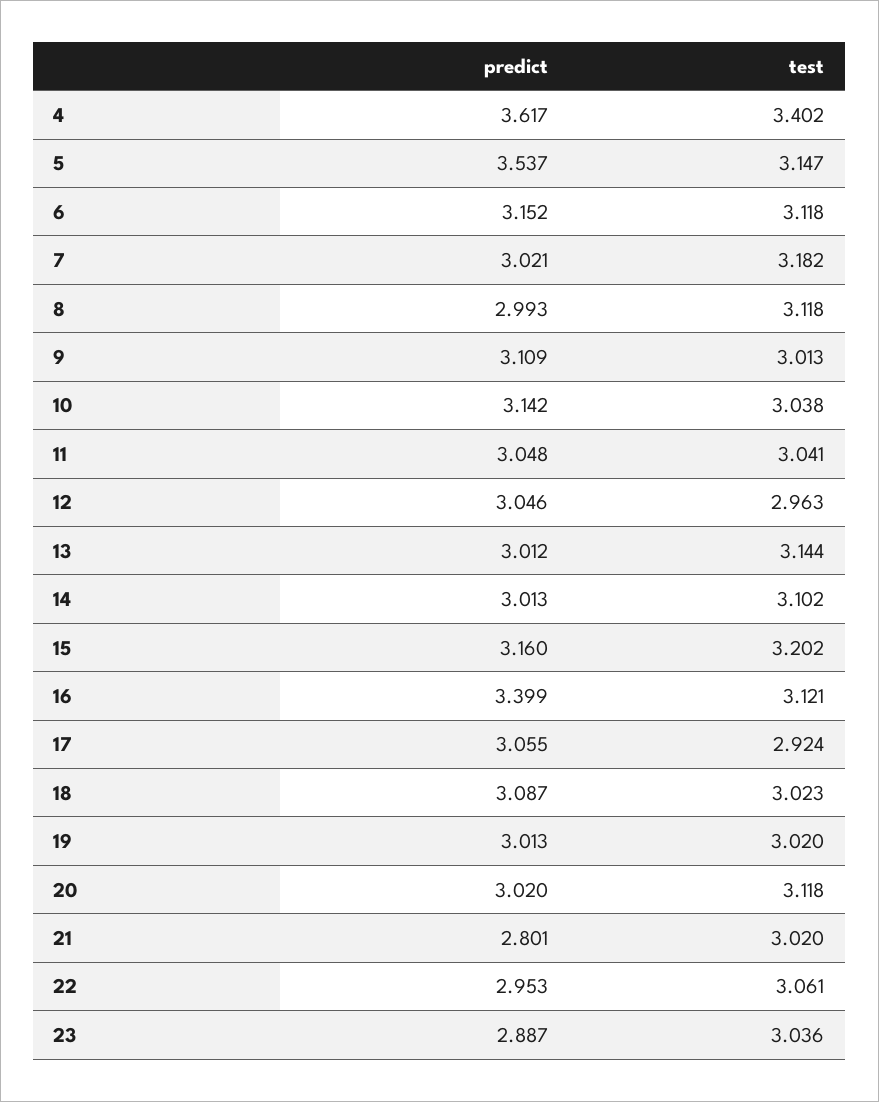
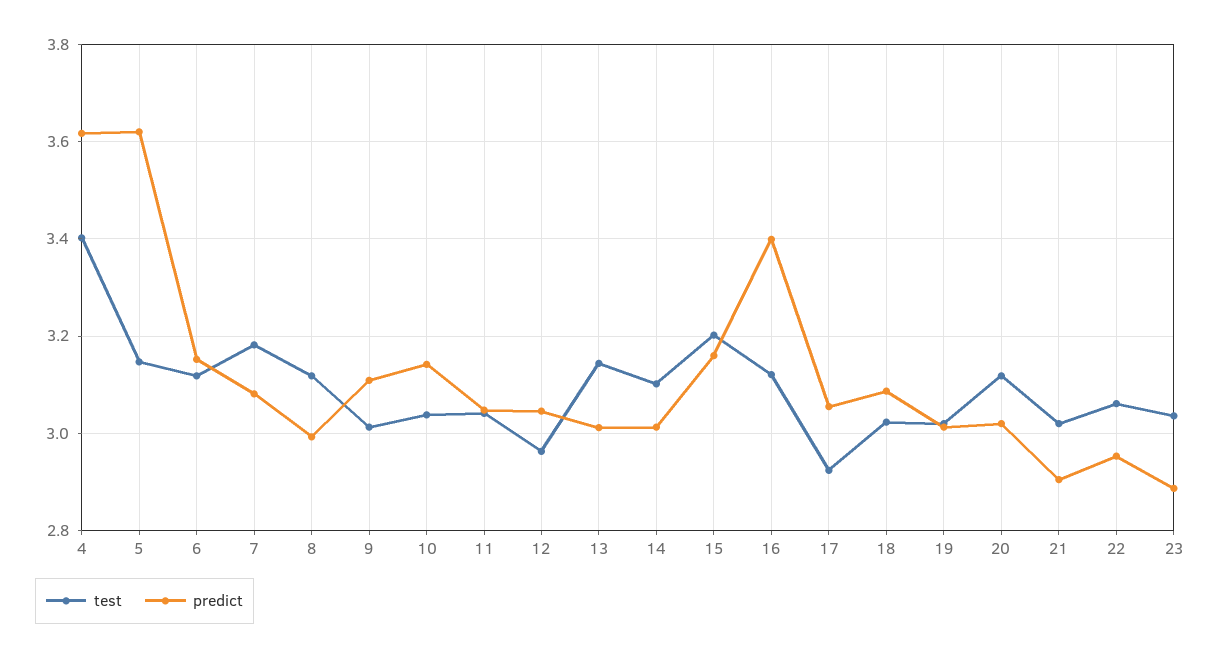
predict, 5: 3.537 -> 3.62
predict, 7: 3.021 -> 3.08
predict, 21: 2.801 -> 2.9

